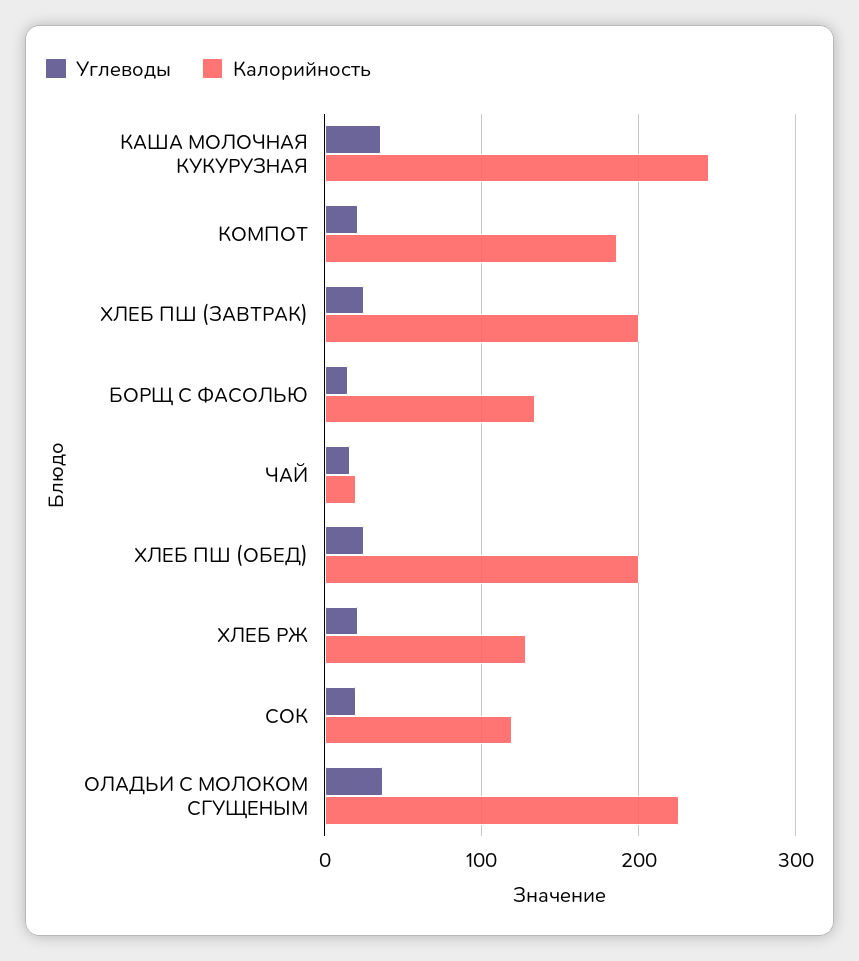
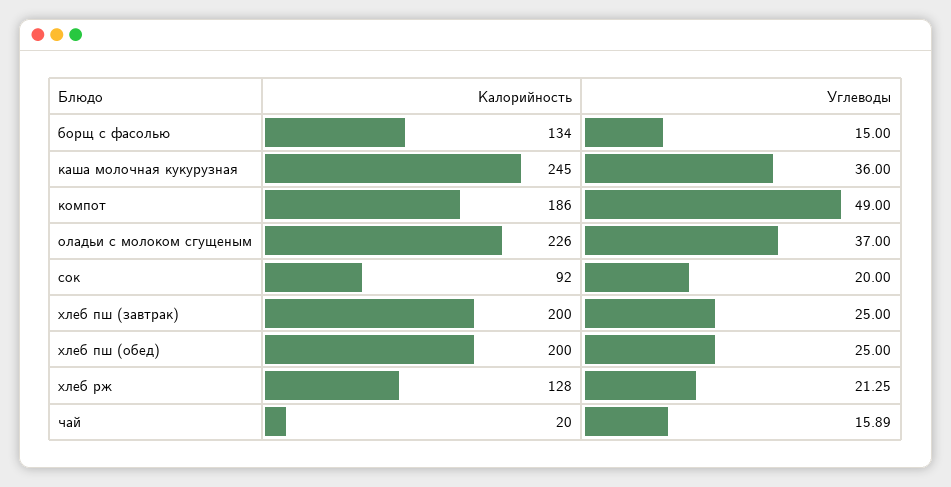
Углеводы, КОМПОТ: 20 -> 49
Калорийность, СОК: 120 -> 92

